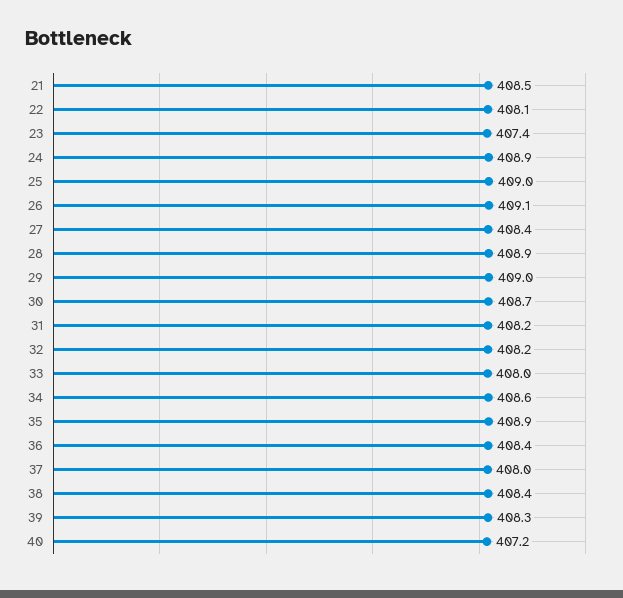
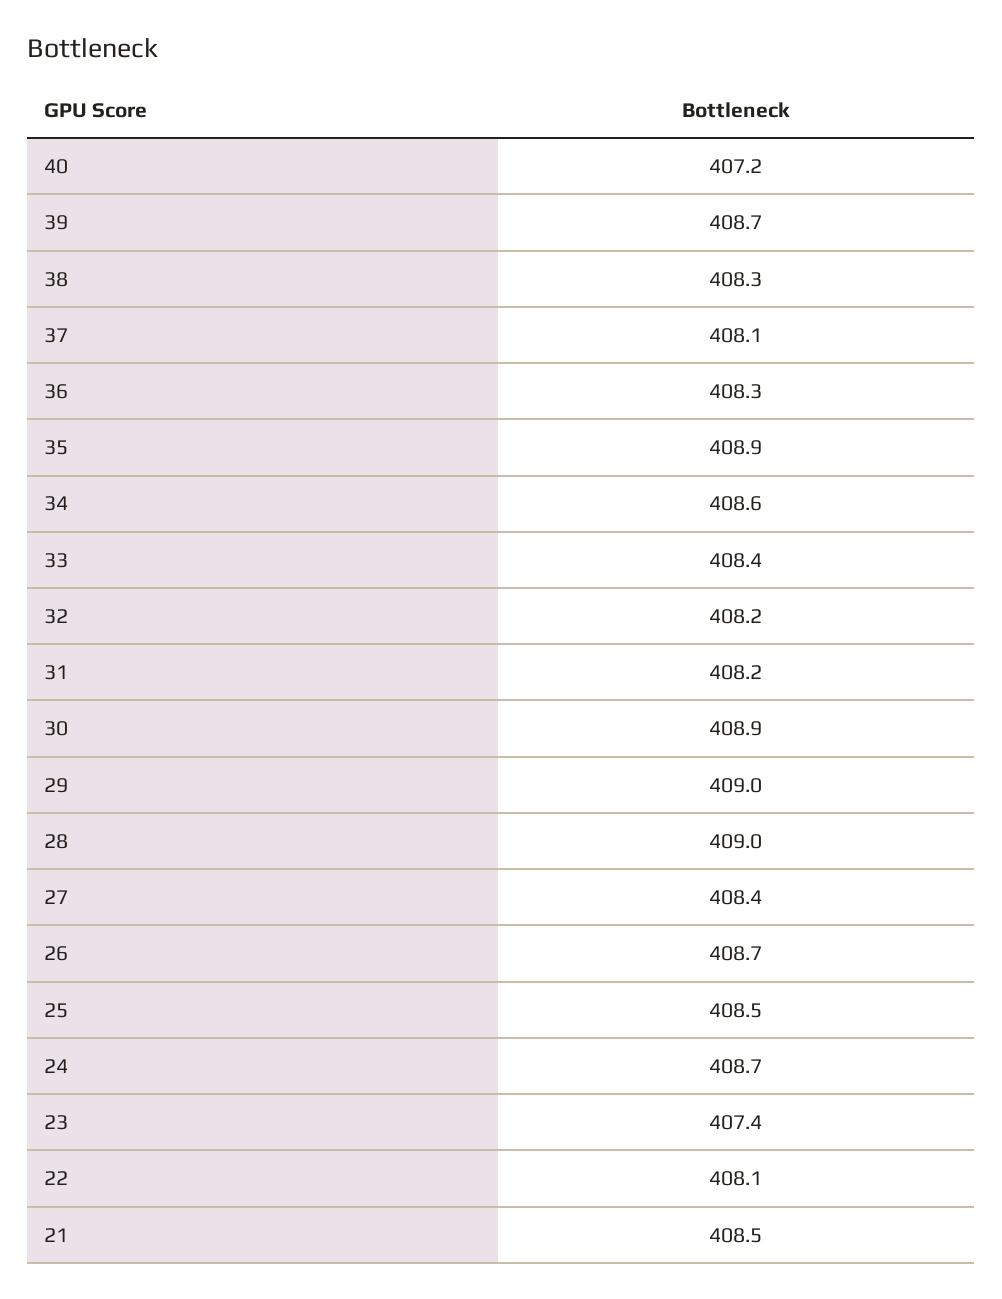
24: 408.9 -> 408.7
25: 409 -> 408.5
26: 409.1 -> 408.7
28: 408.9 -> 409
30: 408.7 -> 408.9
33: 408 -> 408.4
36: 408.4 -> 408.3
37: 408 -> 408.1
38: 408.4 -> 408.3
39: 408.3 -> 408.7

